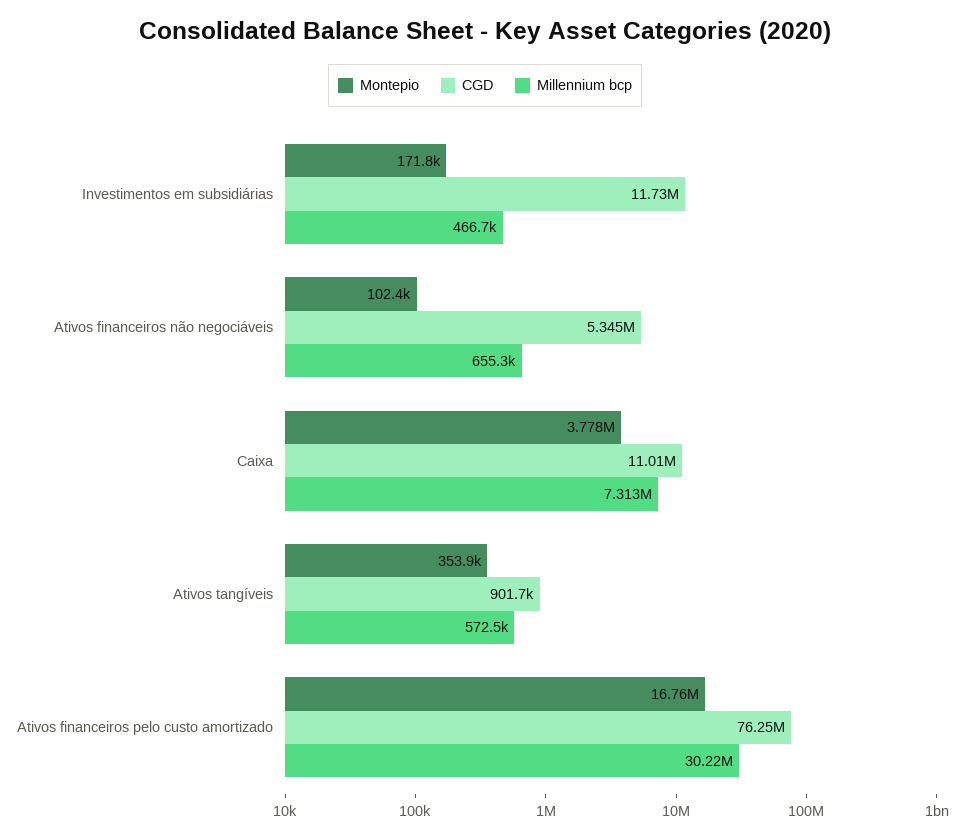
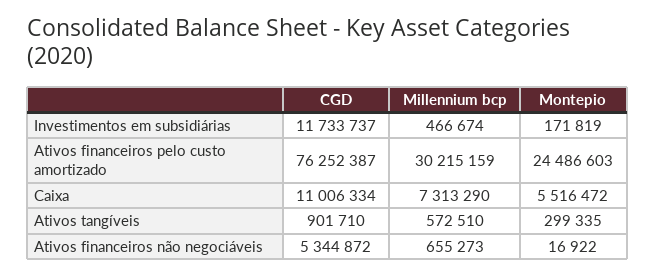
Montepio, Ativos financeiros não negociáveis: 102400 -> 16922
Montepio, Caixa: 3778000 -> 5516472
Montepio, Ativos tangíveis: 353900 -> 299335
Montepio, Ativos financeiros pelo custo amortizado: 16760000 -> 24486603

